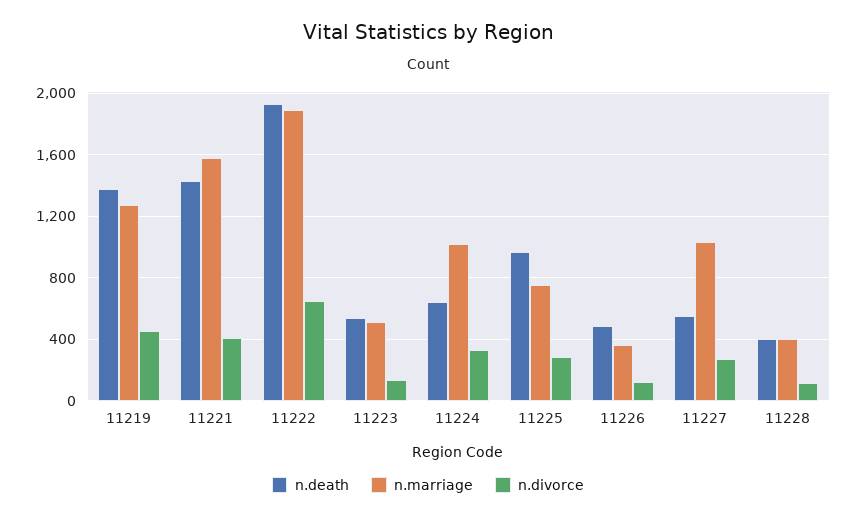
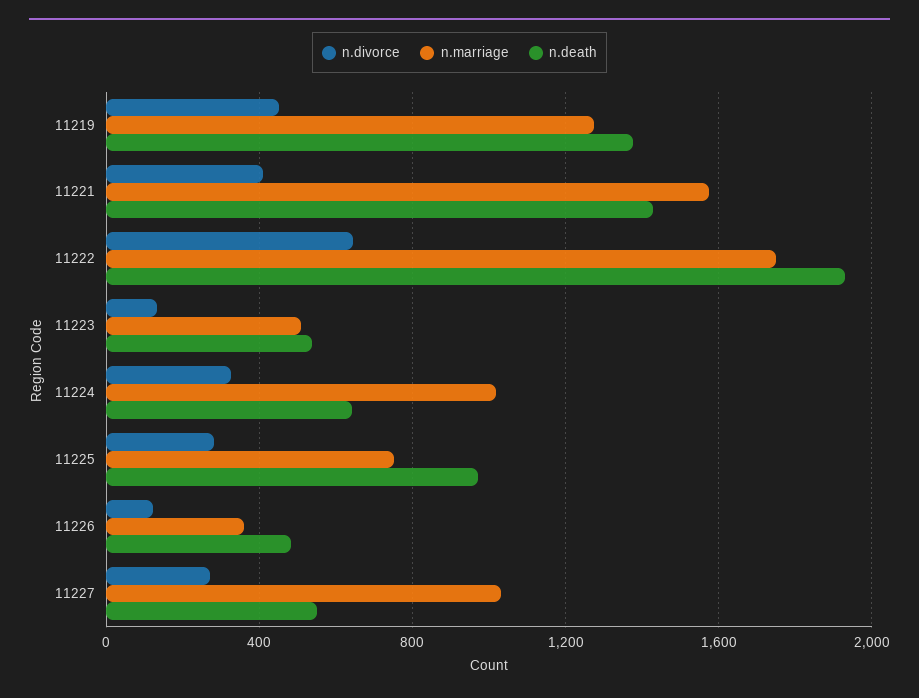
n.marriage, 11222: 1900 -> 1750
n.death, 11228: 400 -> none
n.marriage, 11228: 400 -> none
n.divorce, 11228: 100 -> none

